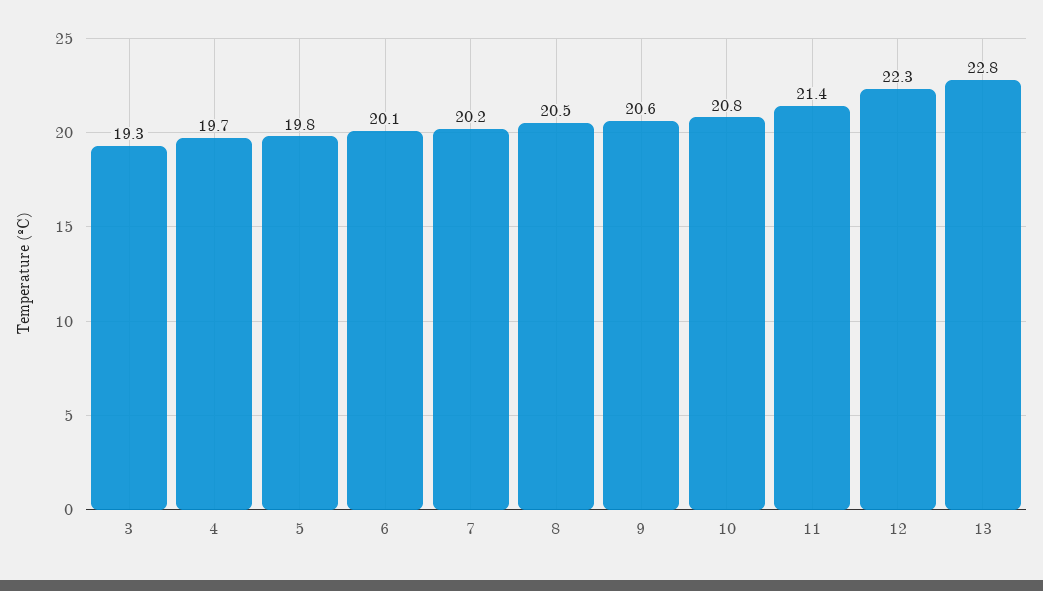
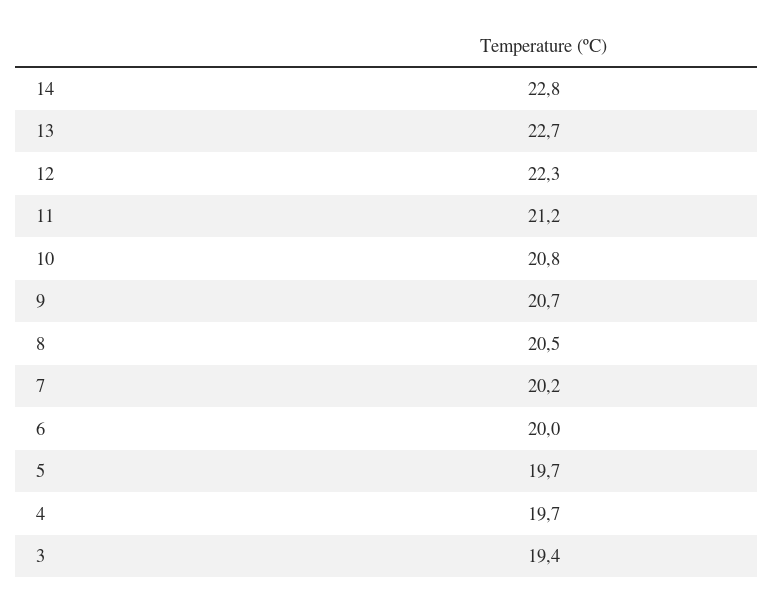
3: 19.3 -> 19.4
5: 19.8 -> 19.7
6: 20.1 -> 20
9: 20.6 -> 20.7
11: 21.4 -> 21.2
13: 22.8 -> 22.7
14: none -> 22.8

